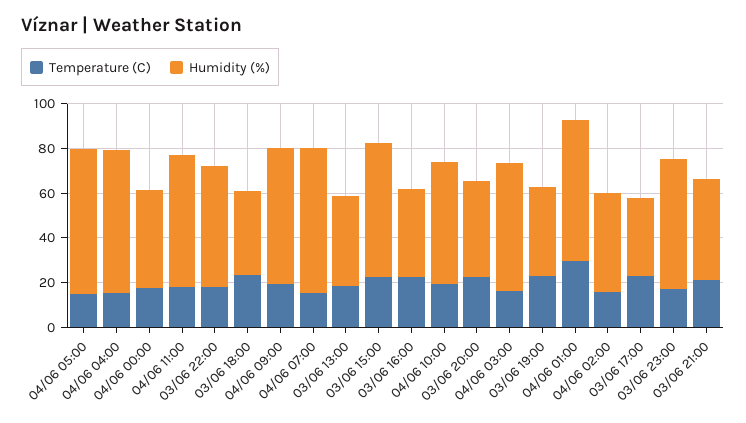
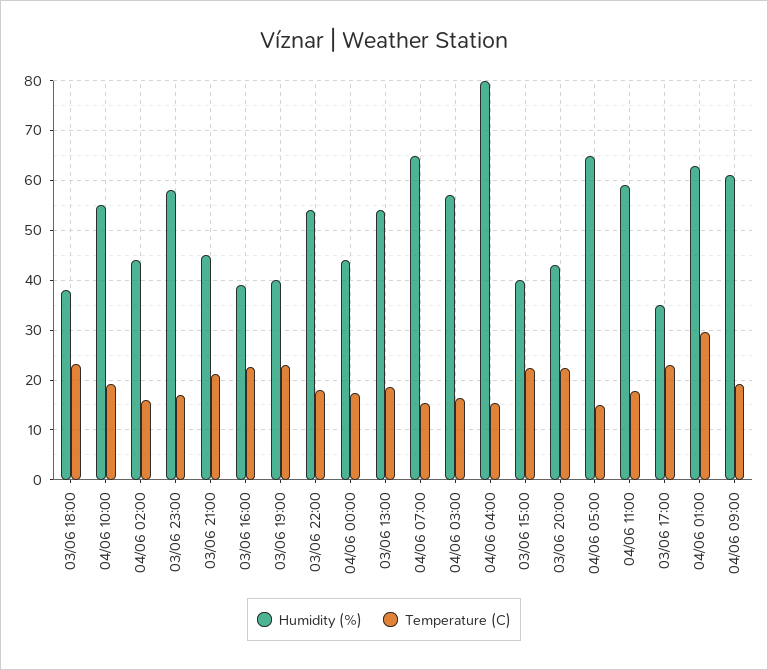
Humidity (%), 04/06 04:00: 65 -> 80
Humidity (%), 03/06 13:00: 40 -> 54
Humidity (%), 03/06 15:00: 60 -> 40

